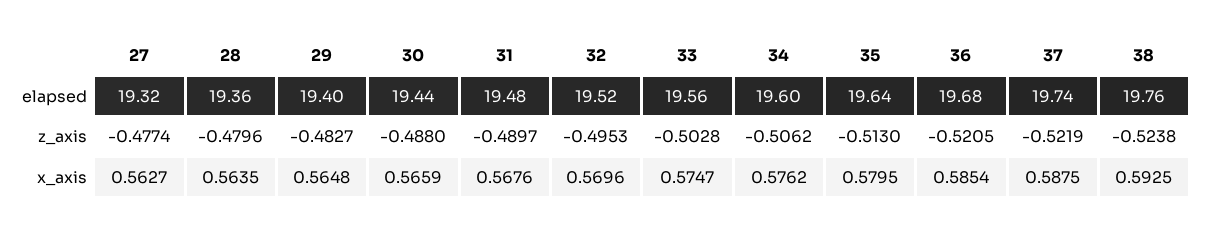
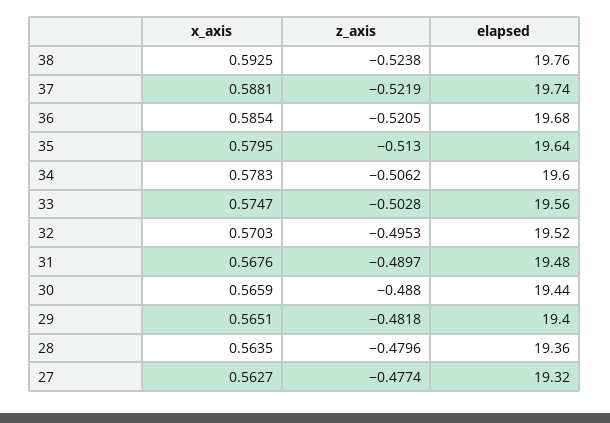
29, z_axis: -0.4827 -> -0.4818
29, x_axis: 0.5648 -> 0.5651
32, x_axis: 0.5696 -> 0.5703
34, x_axis: 0.5762 -> 0.5783
37, x_axis: 0.5875 -> 0.5881

